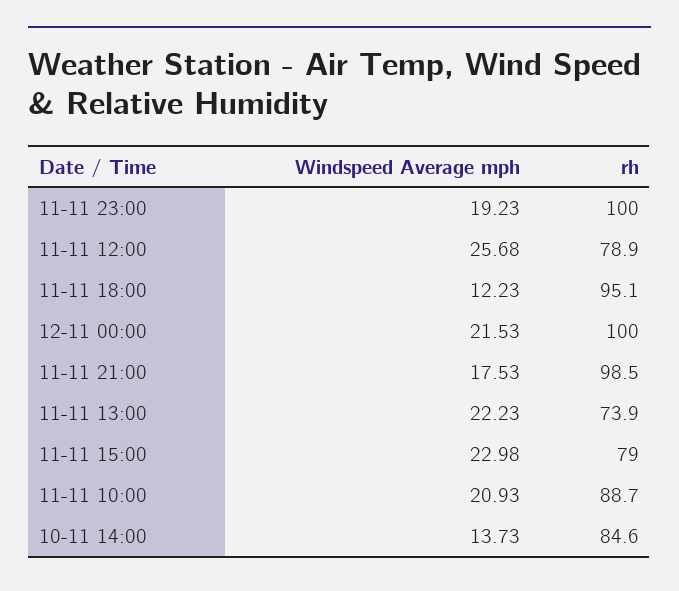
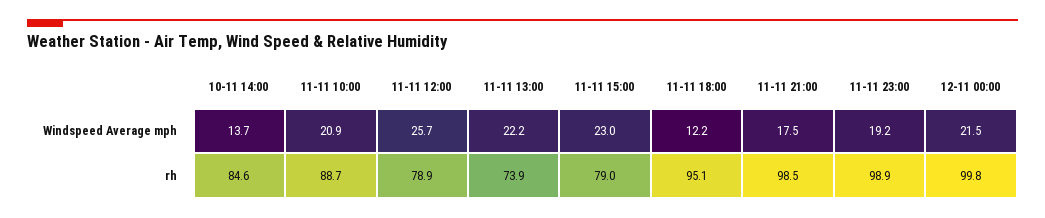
rh, 11-11 23:00: 100 -> 98.9
rh, 12-11 00:00: 100 -> 99.8

